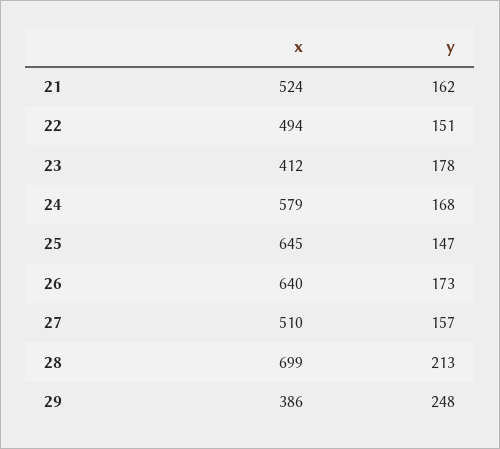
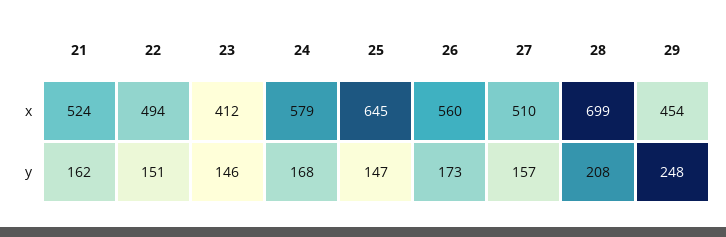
y, 23: 178 -> 146
x, 26: 640 -> 560
y, 28: 213 -> 208
x, 29: 386 -> 454

